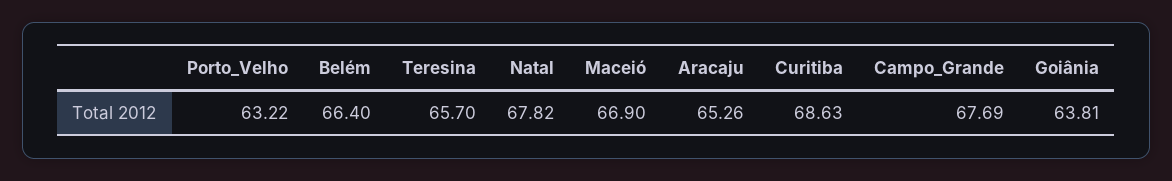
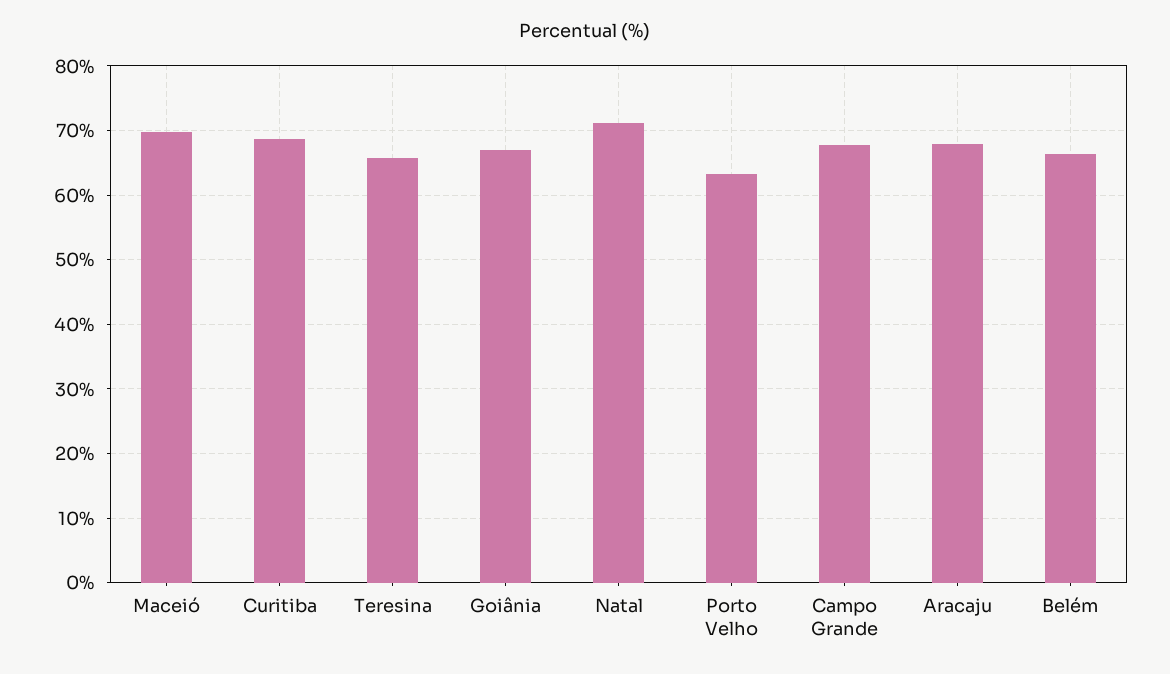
Natal: 67.82 -> 71
Maceió: 66.9 -> 70
Aracaju: 65.26 -> 68
Goiânia: 63.81 -> 67

